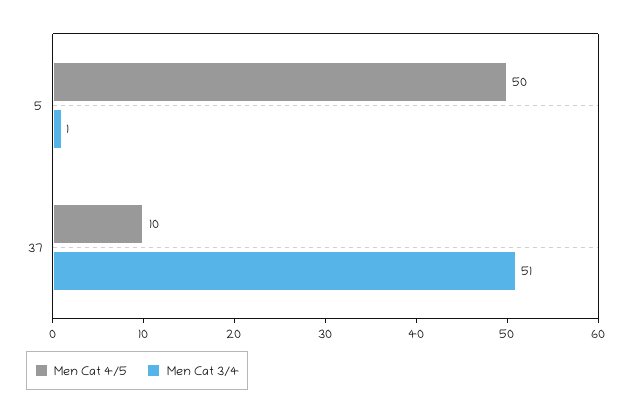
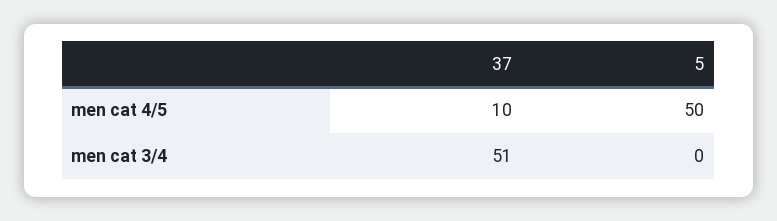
Men Cat 3/4, 5: 1 -> 0

